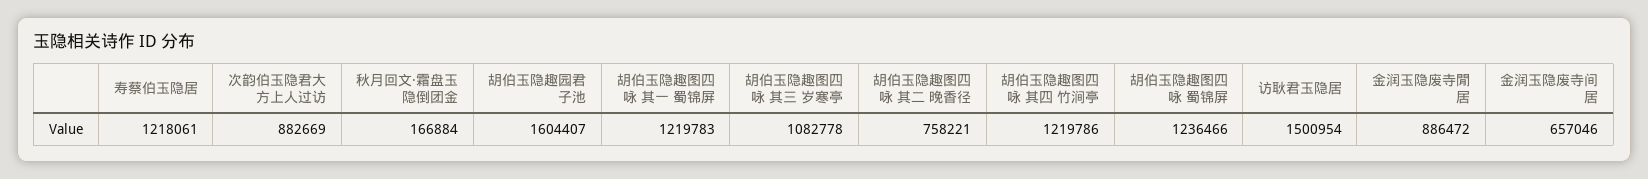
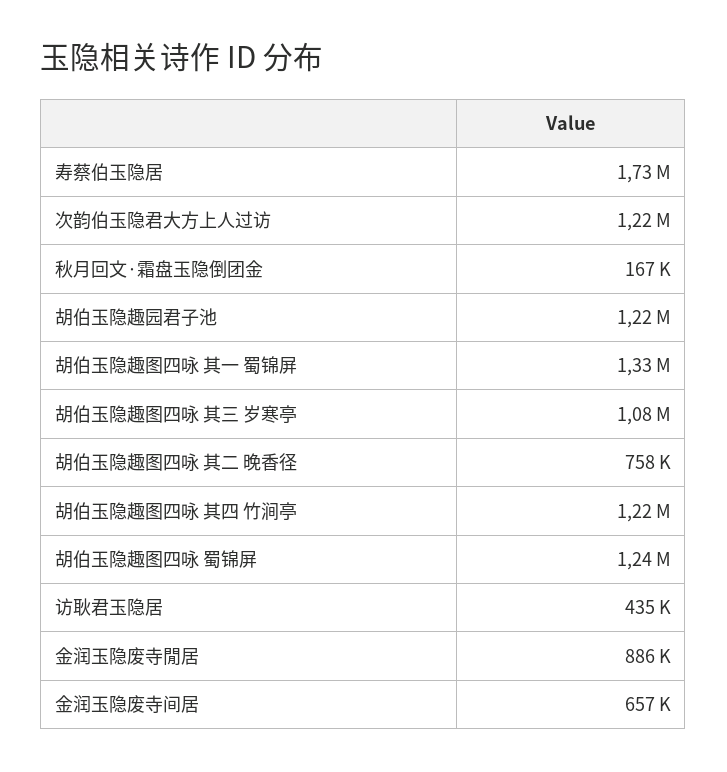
寿蔡伯玉隐居: 1218061 -> 1730000
次韵伯玉隐君大方上人过访: 882669 -> 1220000
胡伯玉隐趣园君子池: 1604407 -> 1220000
胡伯玉隐趣图四咏 其一 蜀锦屏: 1219783 -> 1330000
访耿君玉隐居: 1500954 -> 435000

